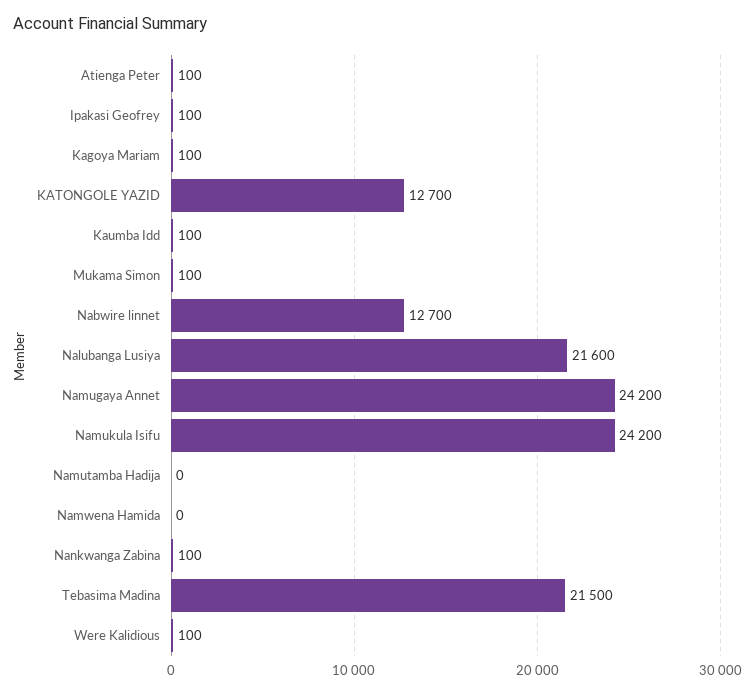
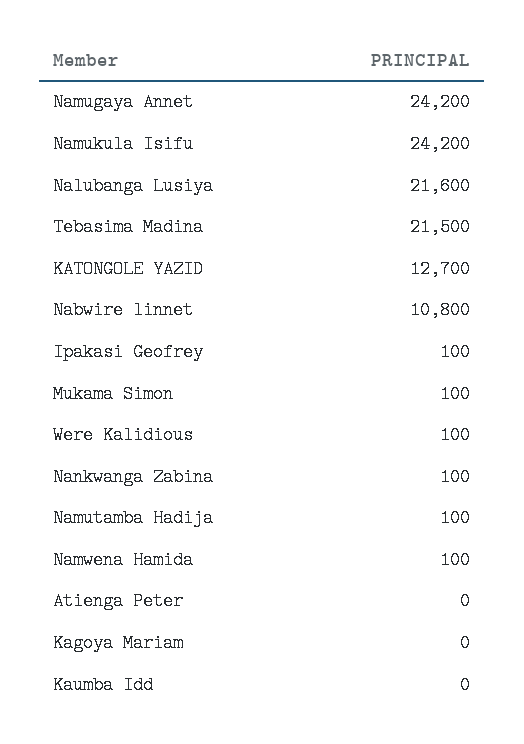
Atienga Peter: 100 -> 0
Kagoya Mariam: 100 -> 0
Kaumba Idd: 100 -> 0
Nabwire linnet: 12700 -> 10800
Namutamba Hadija: 0 -> 100
Namwena Hamida: 0 -> 100

